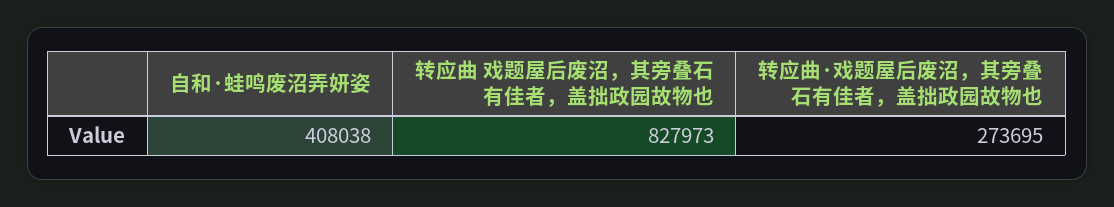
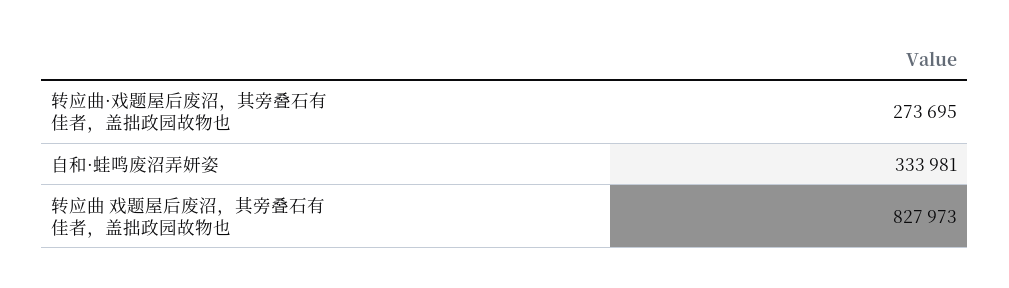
自和·蛙鸣废沼弄妍姿: 408038 -> 333981

